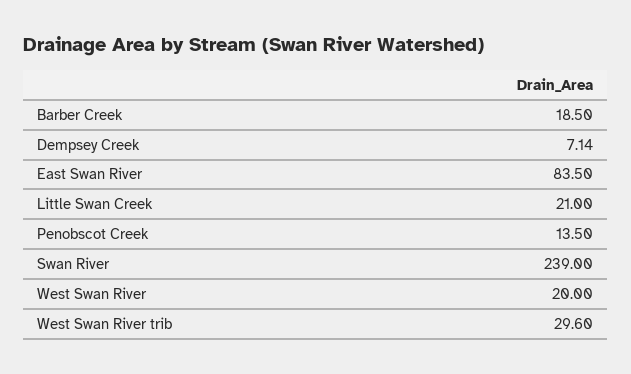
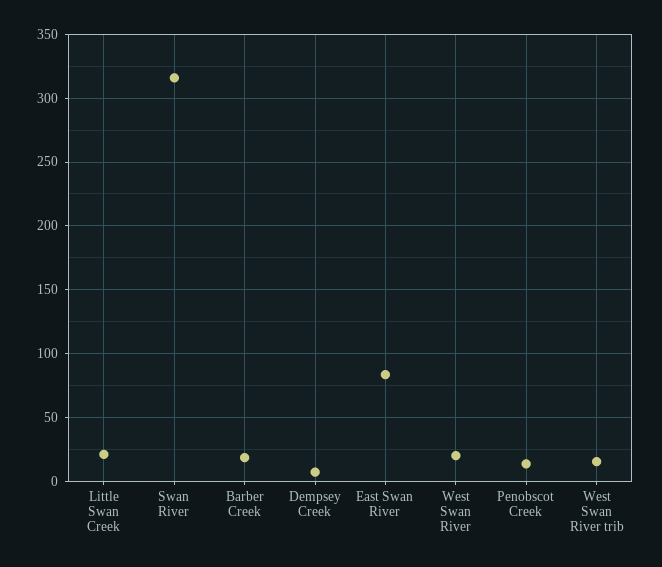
Swan River: 239 -> 315
West Swan River trib: 29.6 -> 15

